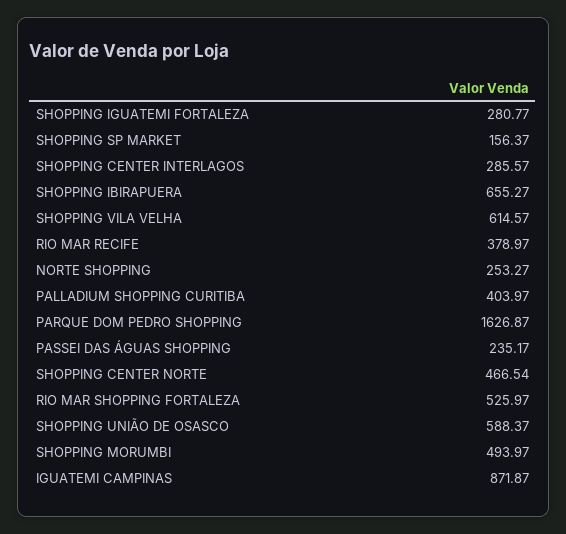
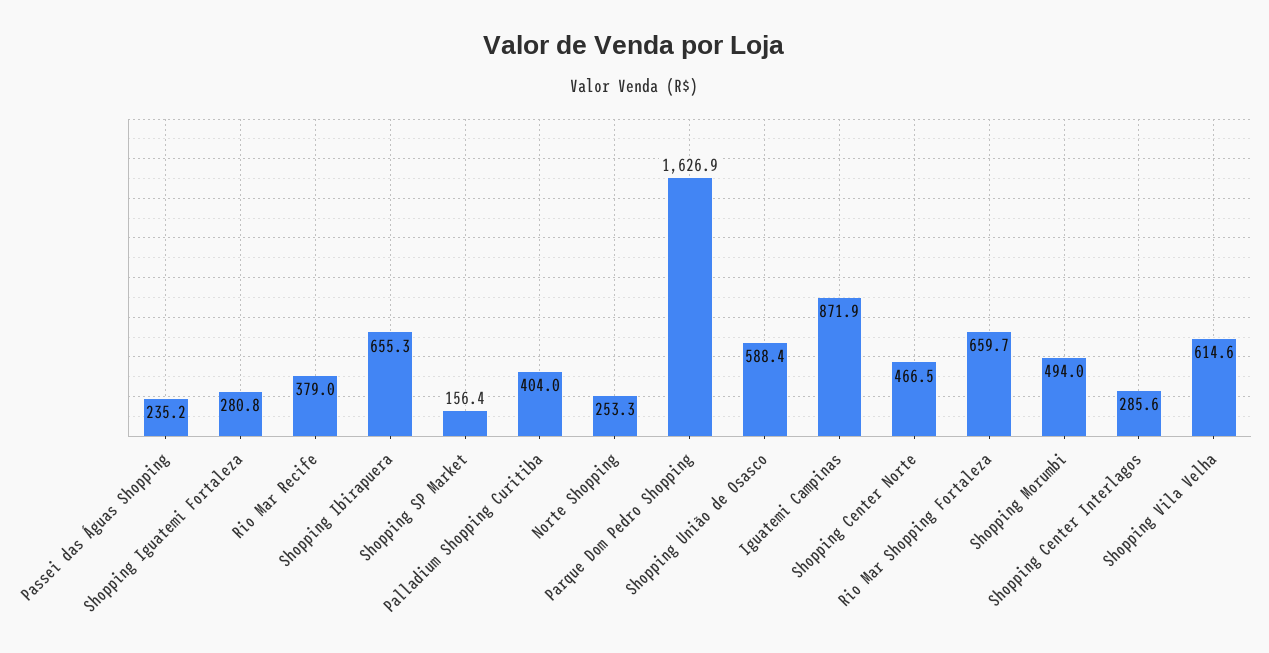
RIO MAR SHOPPING FORTALEZA: 525.97 -> 659.7

